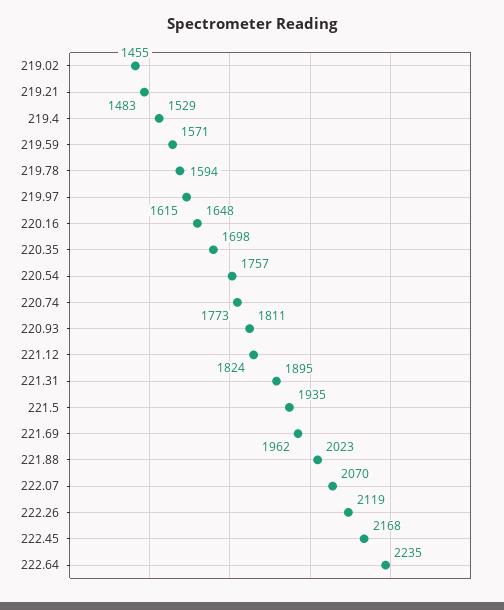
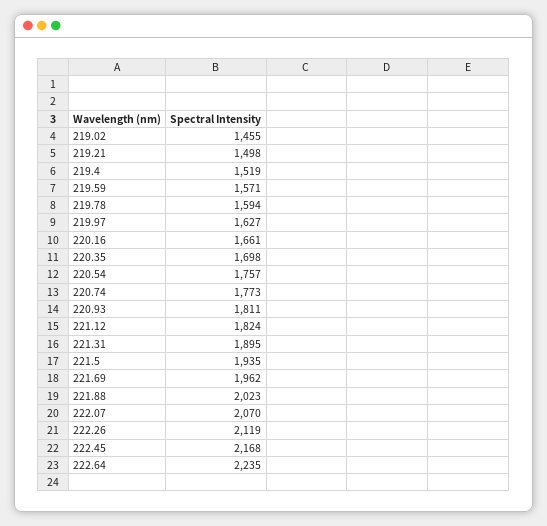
219.21: 1483 -> 1498
219.4: 1529 -> 1519
219.97: 1615 -> 1627
220.16: 1648 -> 1661

